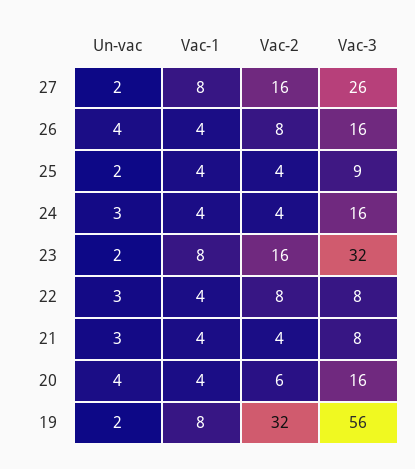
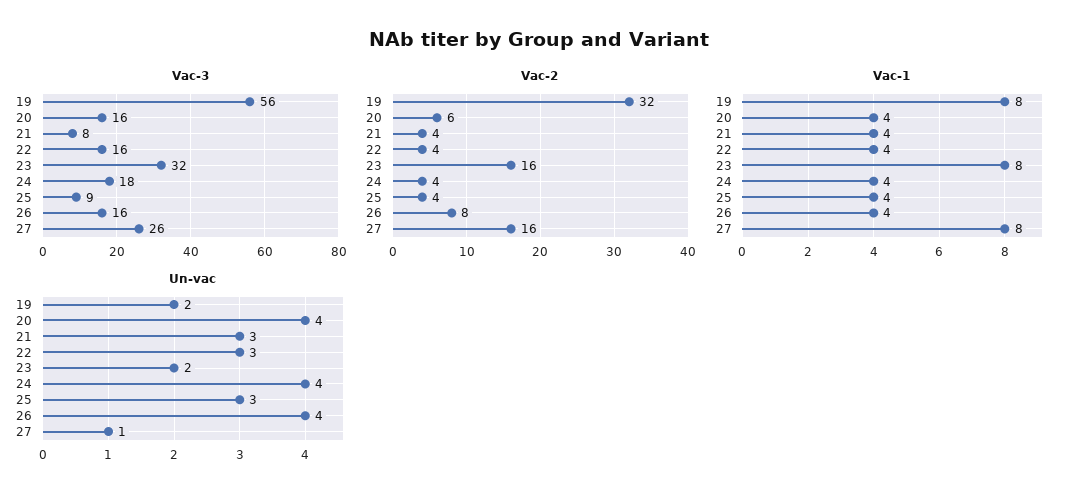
Un-vac, 27: 2 -> 1
Un-vac, 25: 2 -> 3
Un-vac, 24: 3 -> 4
Vac-3, 24: 16 -> 18
Vac-2, 22: 8 -> 4
Vac-3, 22: 8 -> 16

